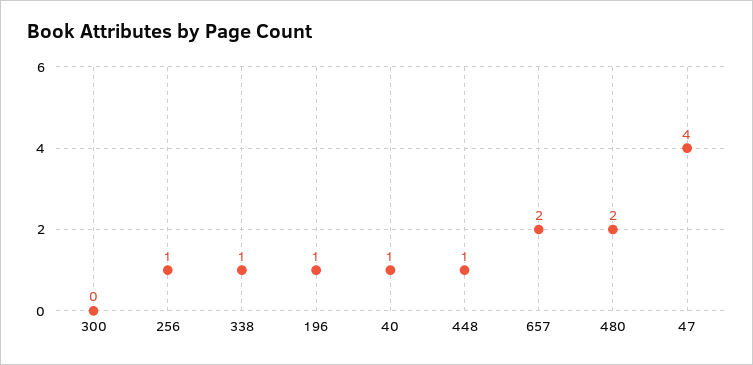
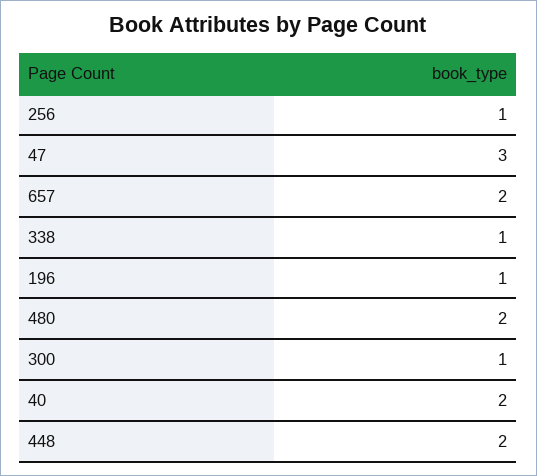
300: 0 -> 1
40: 1 -> 2
448: 1 -> 2
47: 4 -> 3

